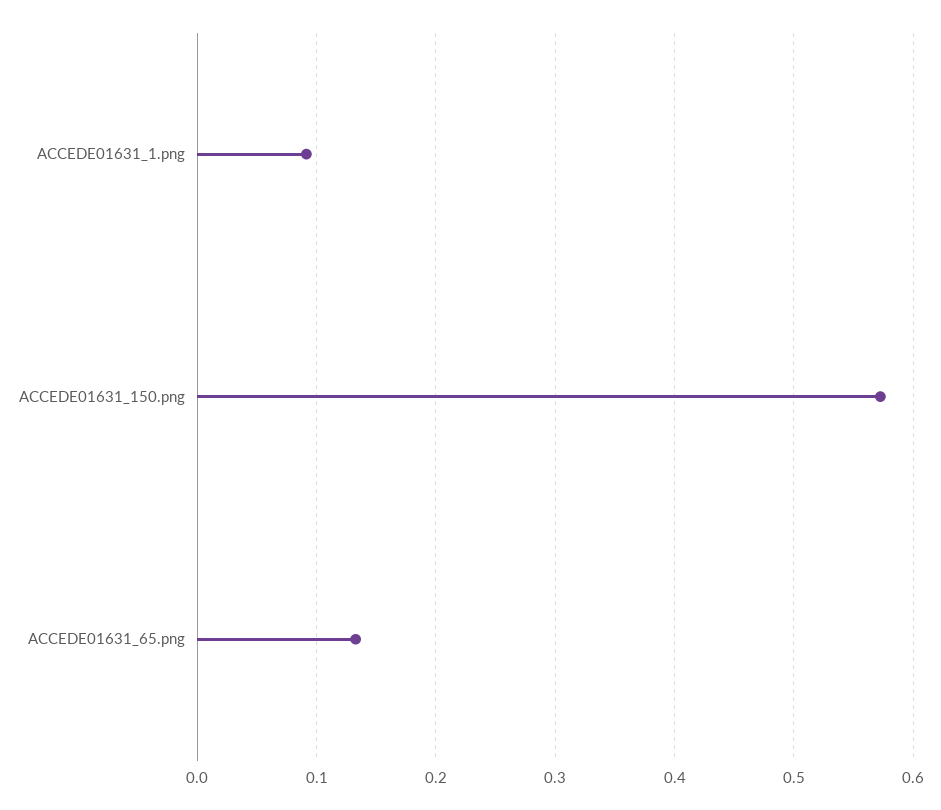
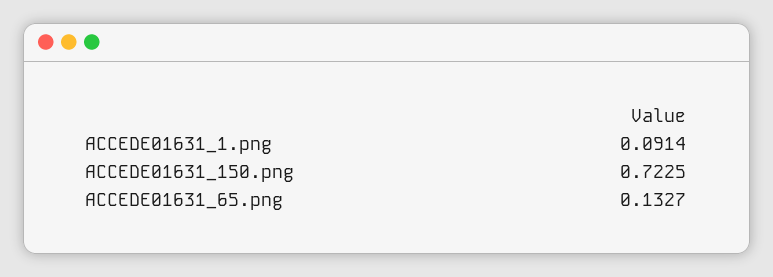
ACCEDE01631_150.png: 0.57 -> 0.7225

